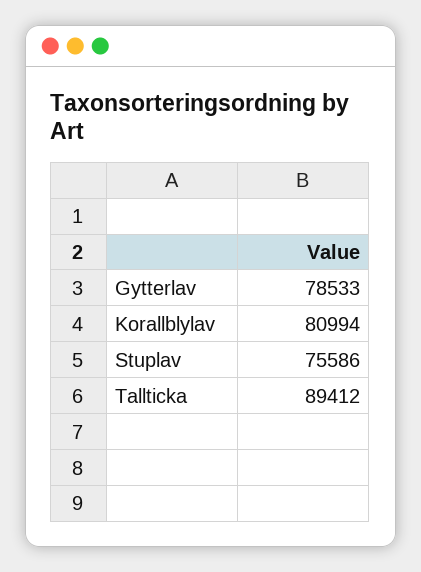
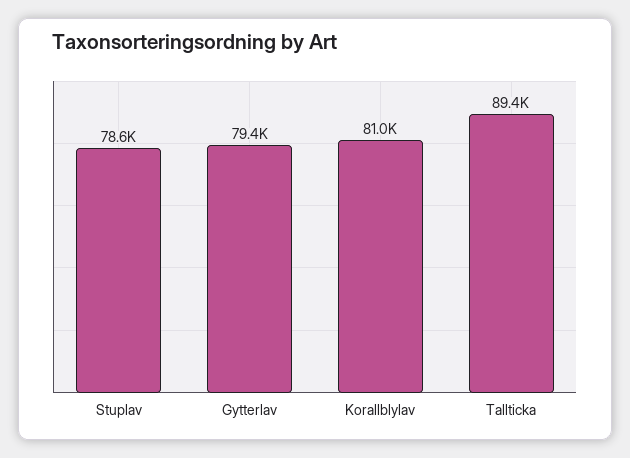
Gytterlav: 78533 -> 79400
Stuplav: 75586 -> 78600

